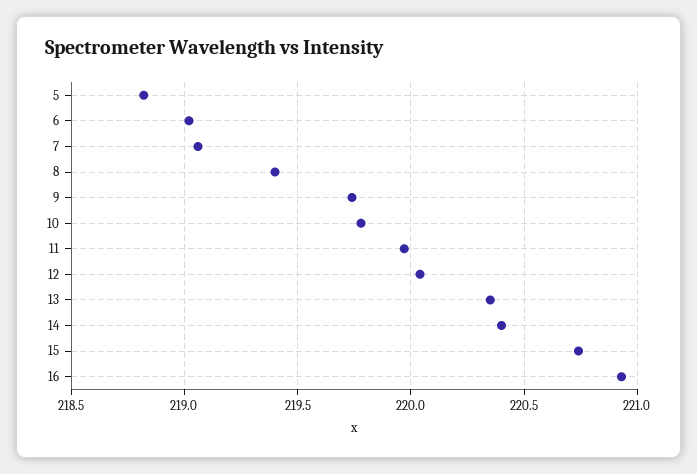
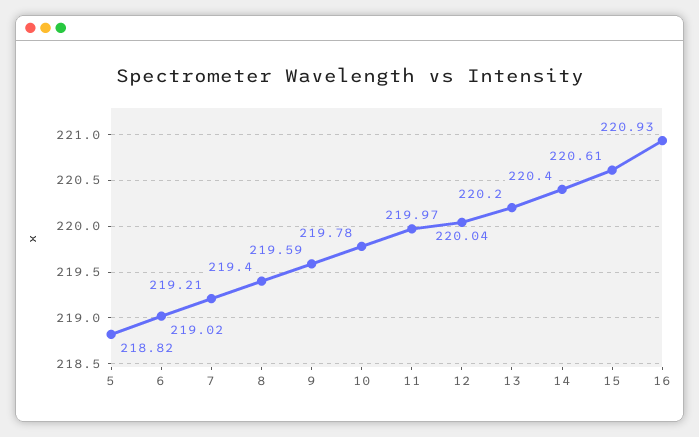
7: 219.05 -> 219.21
9: 219.75 -> 219.59
13: 220.35 -> 220.2
15: 220.75 -> 220.61

